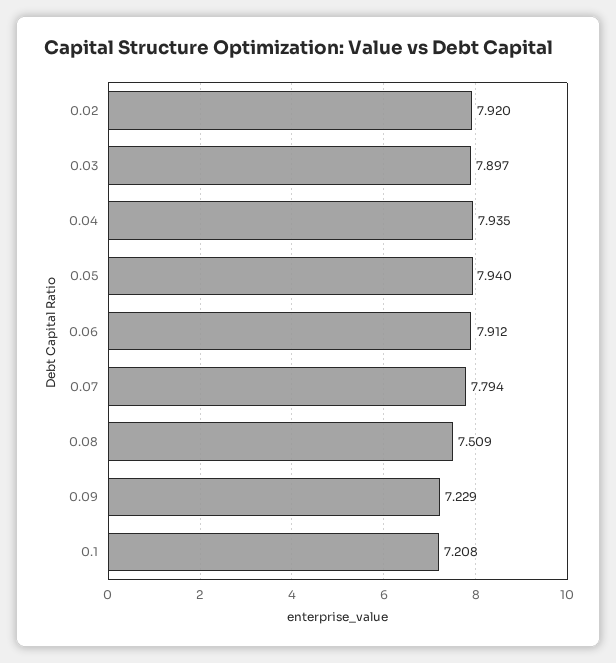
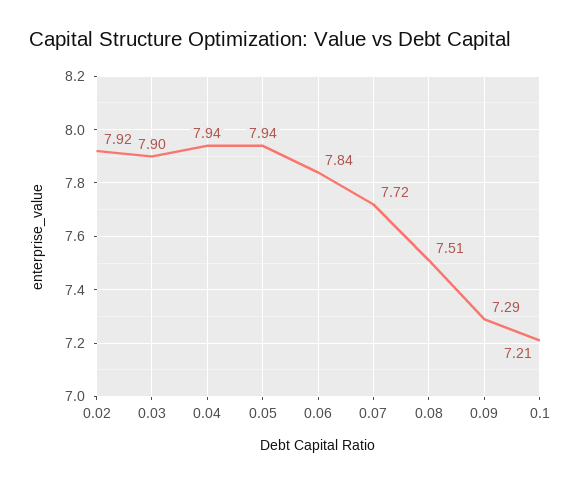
0.06: 7.912 -> 7.84
0.07: 7.794 -> 7.72
0.09: 7.229 -> 7.29

